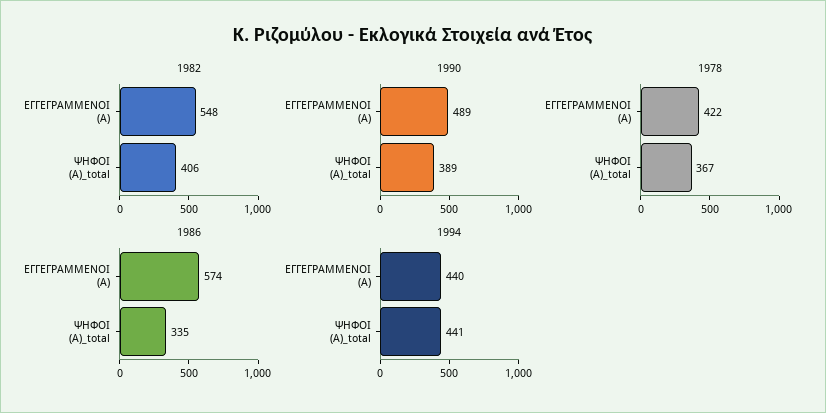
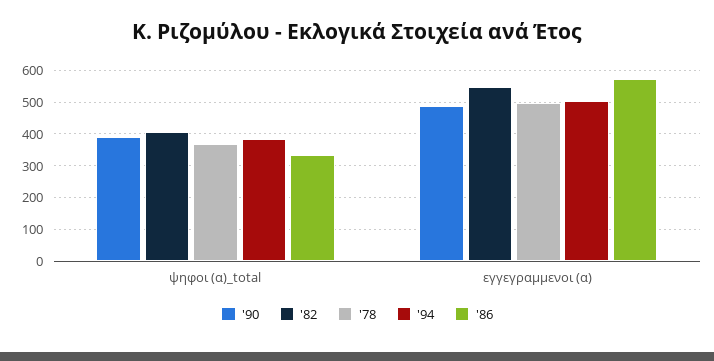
1978, ΕΓΓΕΓΡΑΜΜΕΝΟΙ (Α): 422 -> 500
1994, ΕΓΓΕΓΡΑΜΜΕΝΟΙ (Α): 440 -> 500
1994, ΨΗΦΟΙ (Α)_total: 441 -> 380

